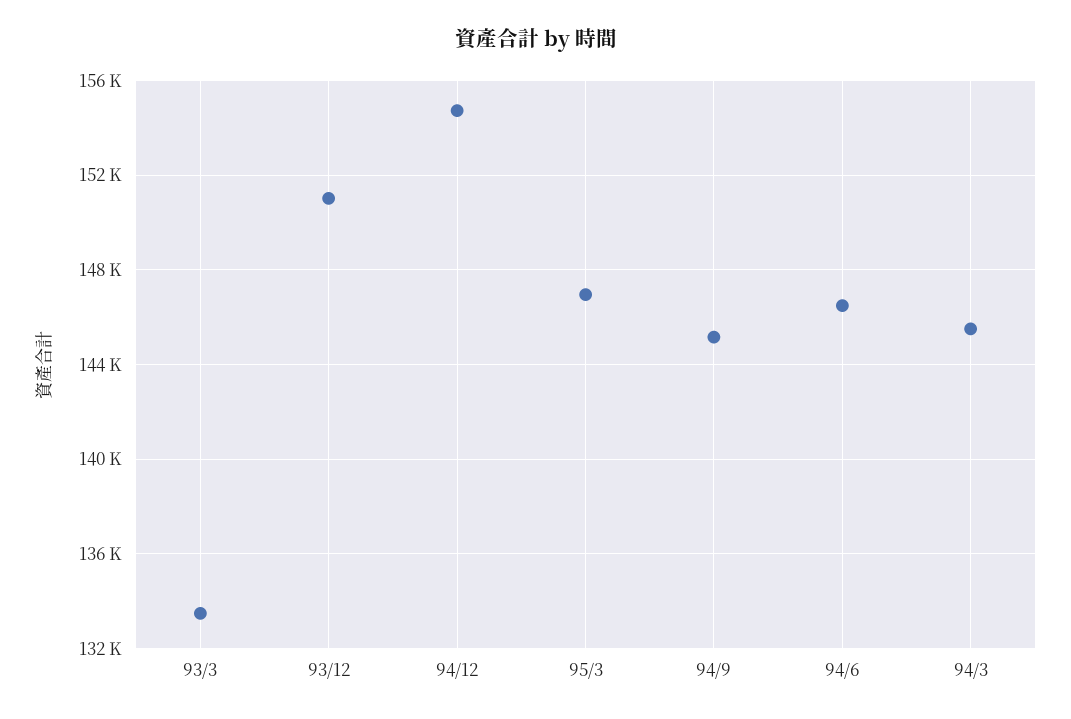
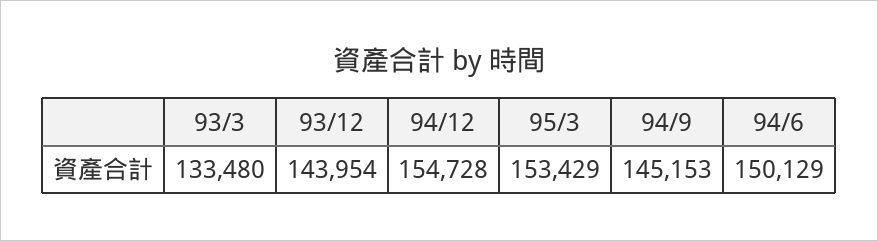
93/12: 151000 -> 143954
95/3: 147000 -> 153429
94/6: 146500 -> 150129
94/3: 145500 -> none

